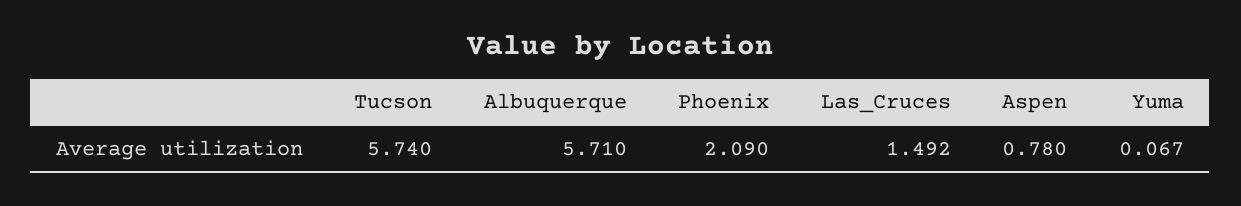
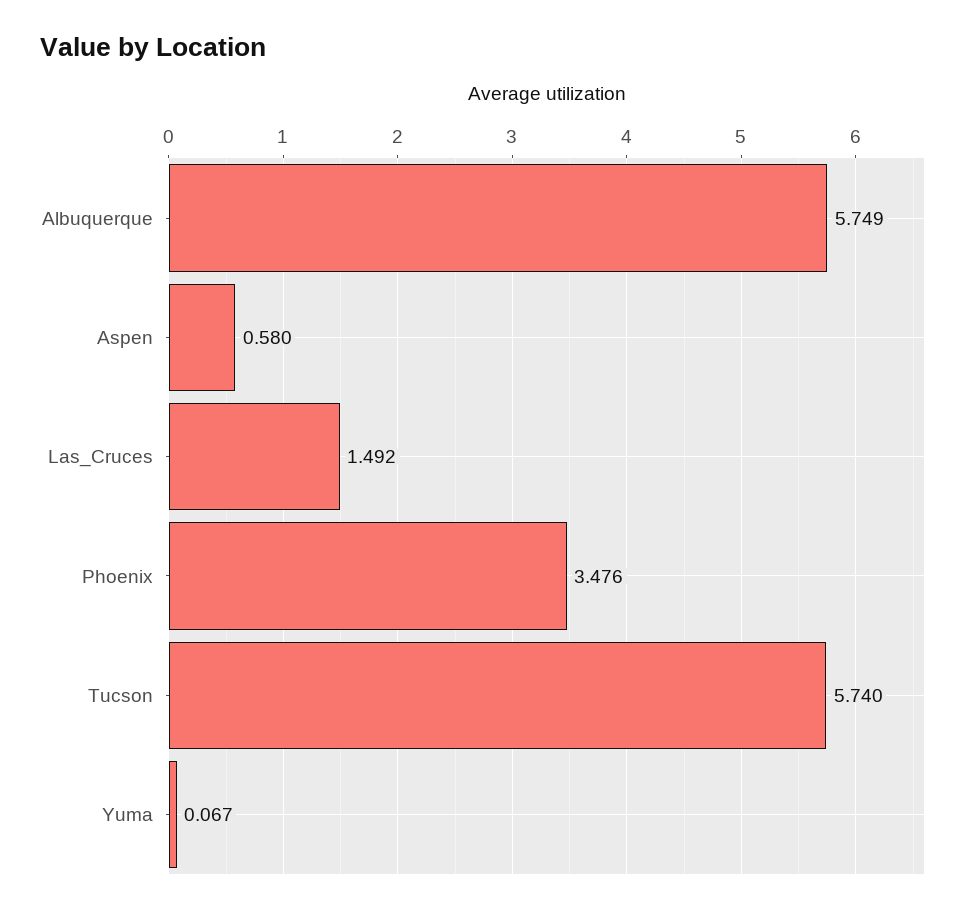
Albuquerque: 5.71 -> 5.749
Phoenix: 2.09 -> 3.476
Aspen: 0.78 -> 0.58

